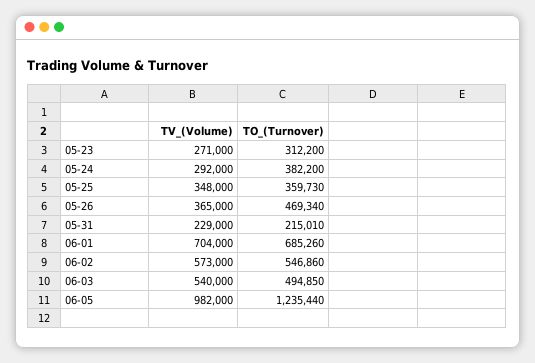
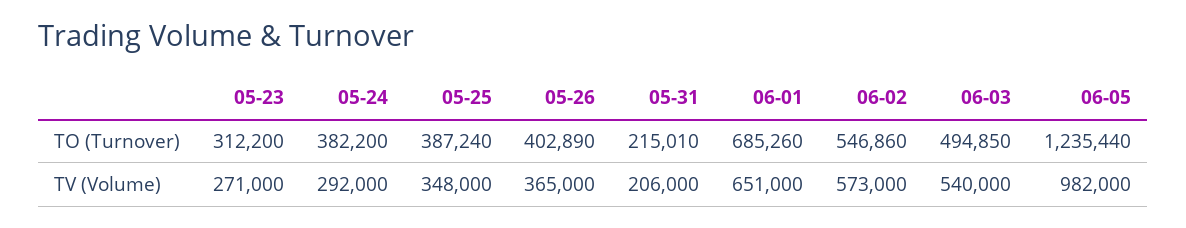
TO_(Turnover), 05-25: 359730 -> 387240
TO_(Turnover), 05-26: 469340 -> 402890
TV_(Volume), 05-31: 229000 -> 206000
TV_(Volume), 06-01: 704000 -> 651000

